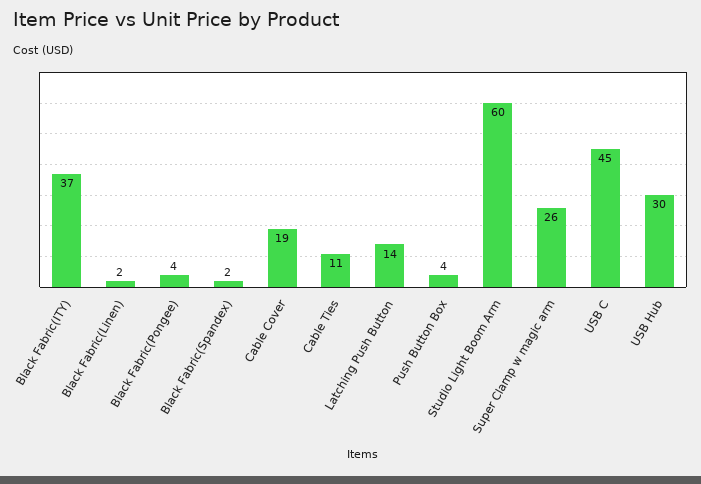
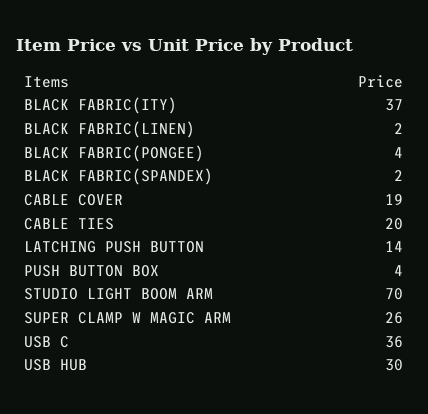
Cable Ties: 11 -> 20
Studio Light Boom Arm: 60 -> 70
USB C: 45 -> 36

